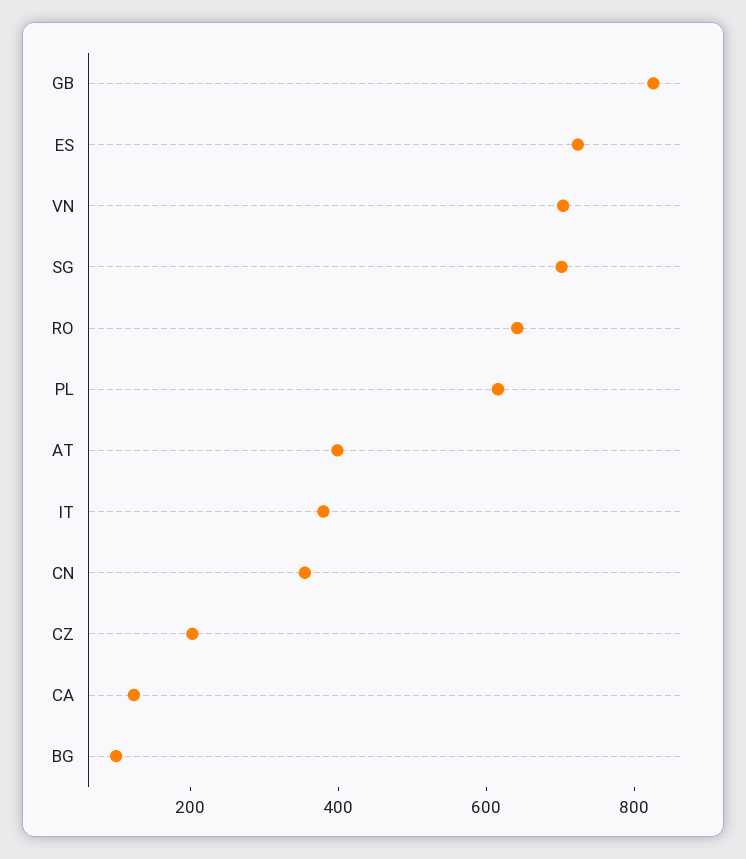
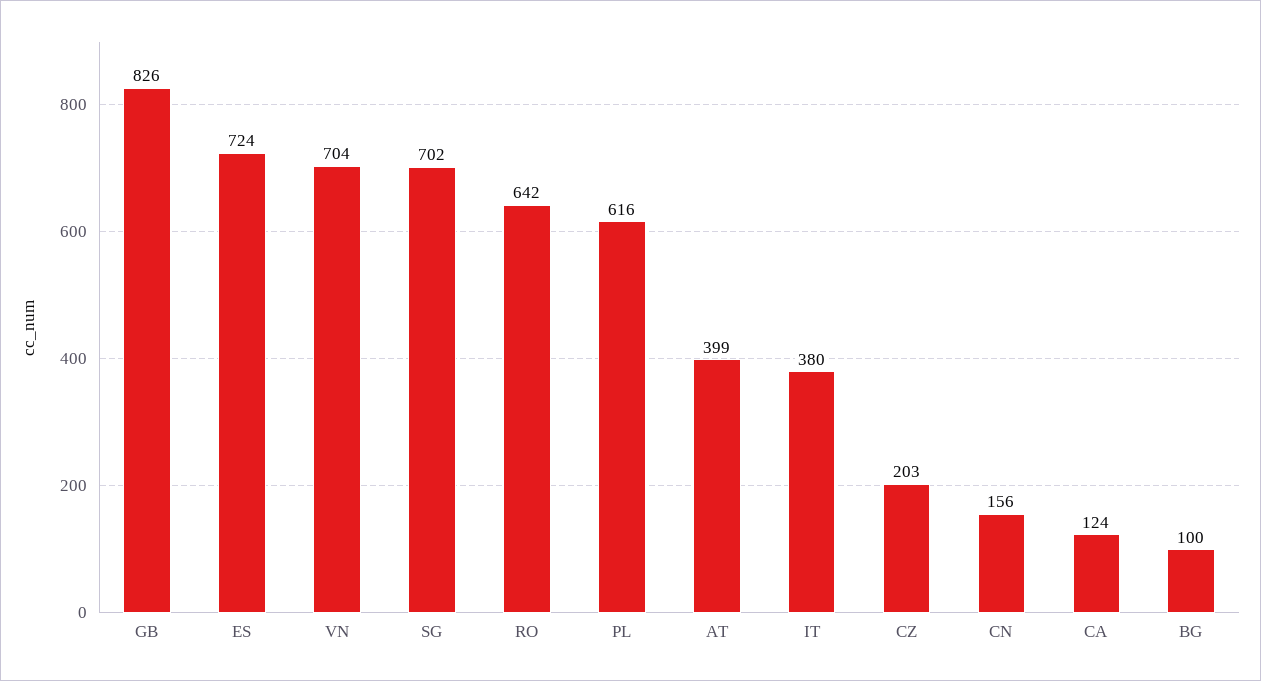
CN: 350 -> 156

